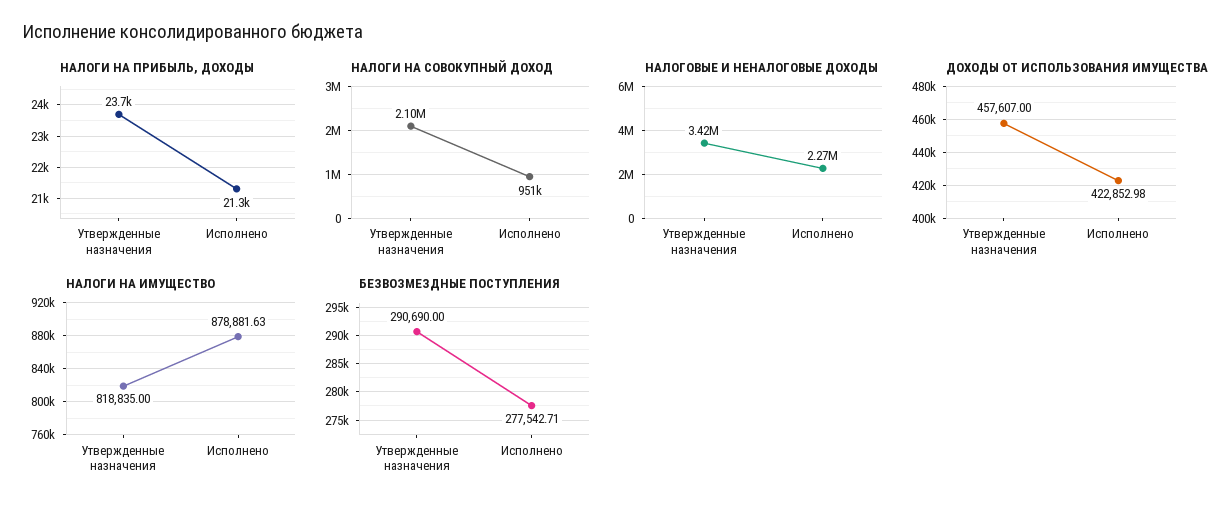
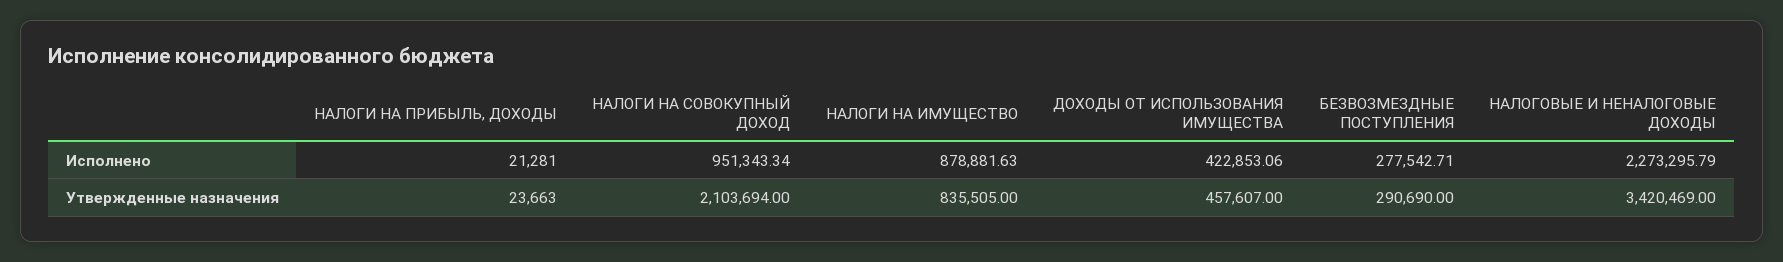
ДОХОДЫ ОТ ИСПОЛЬЗОВАНИЯ ИМУЩЕСТВА, Исполнено: 422852.98 -> 422853.06
НАЛОГИ НА ИМУЩЕСТВО, Утвержденные назначения: 818835 -> 835505

